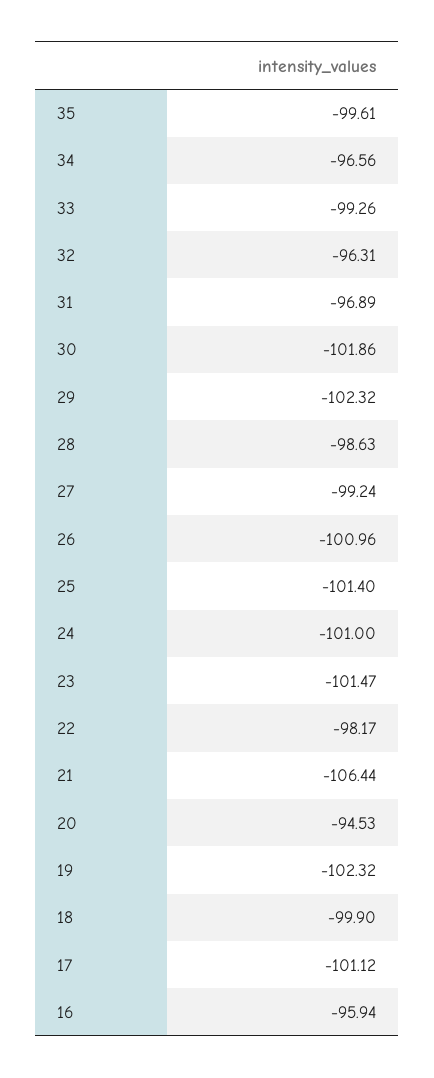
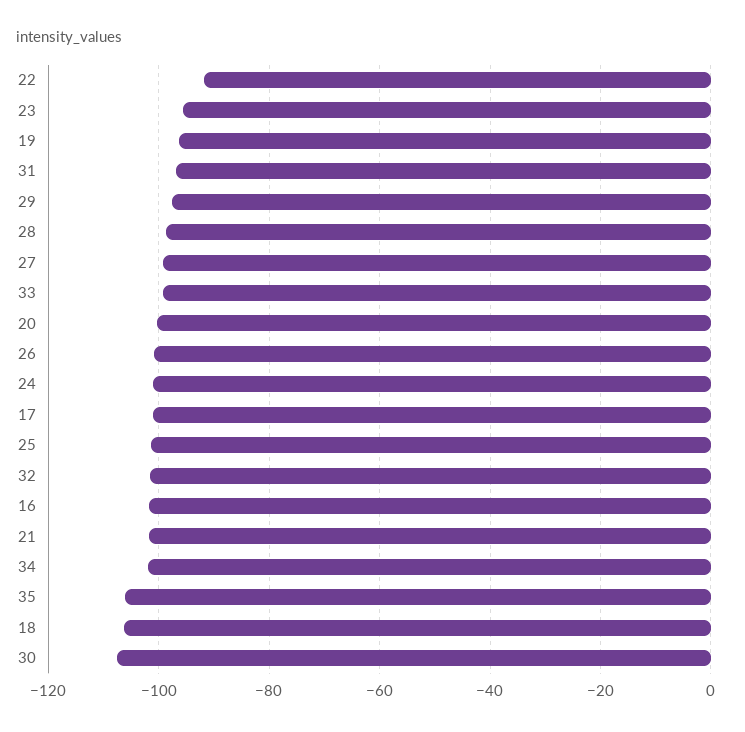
35: -99.61 -> -106
34: -96.56 -> -102
32: -96.31 -> -102
30: -101.86 -> -108
29: -102.32 -> -98
23: -101.47 -> -96
22: -98.17 -> -92
21: -106.44 -> -102
20: -94.53 -> -100
19: -102.32 -> -96
18: -99.9 -> -106
16: -95.94 -> -102

